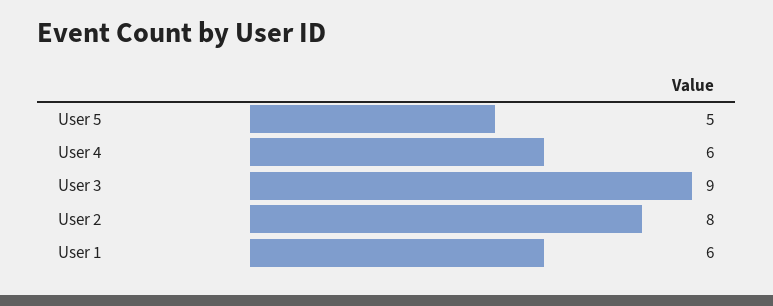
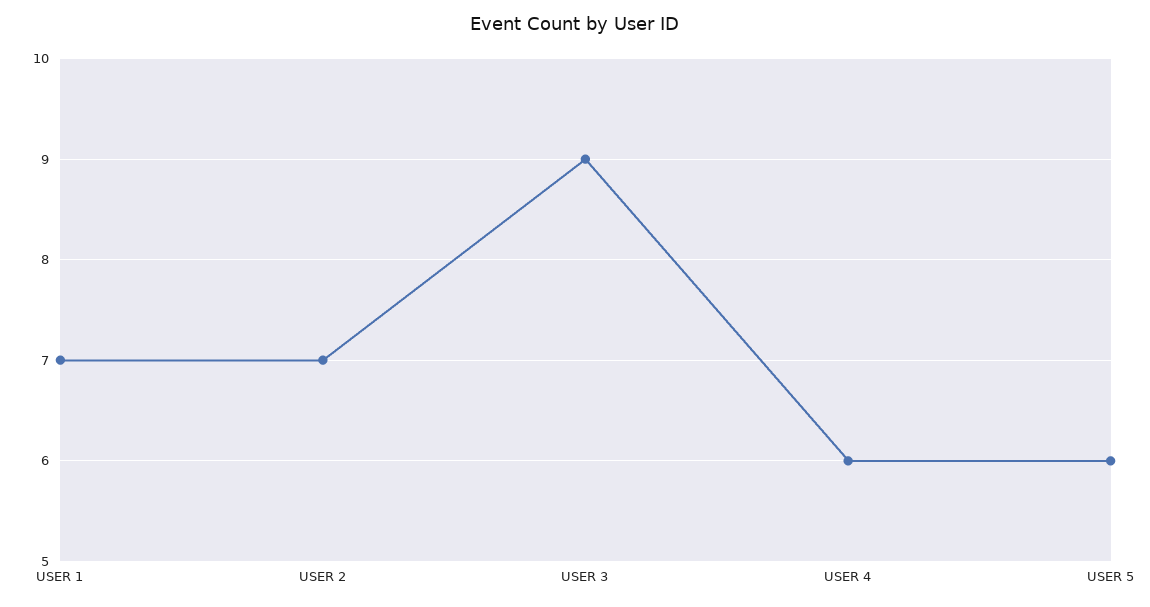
User 5: 5 -> 6
User 2: 8 -> 7
User 1: 6 -> 7

